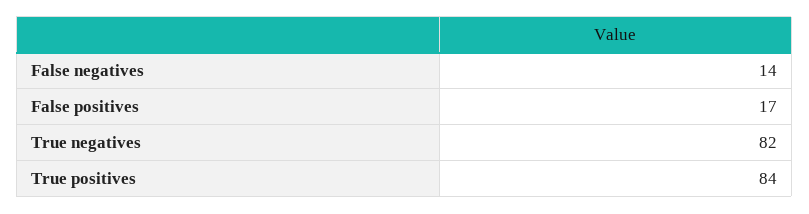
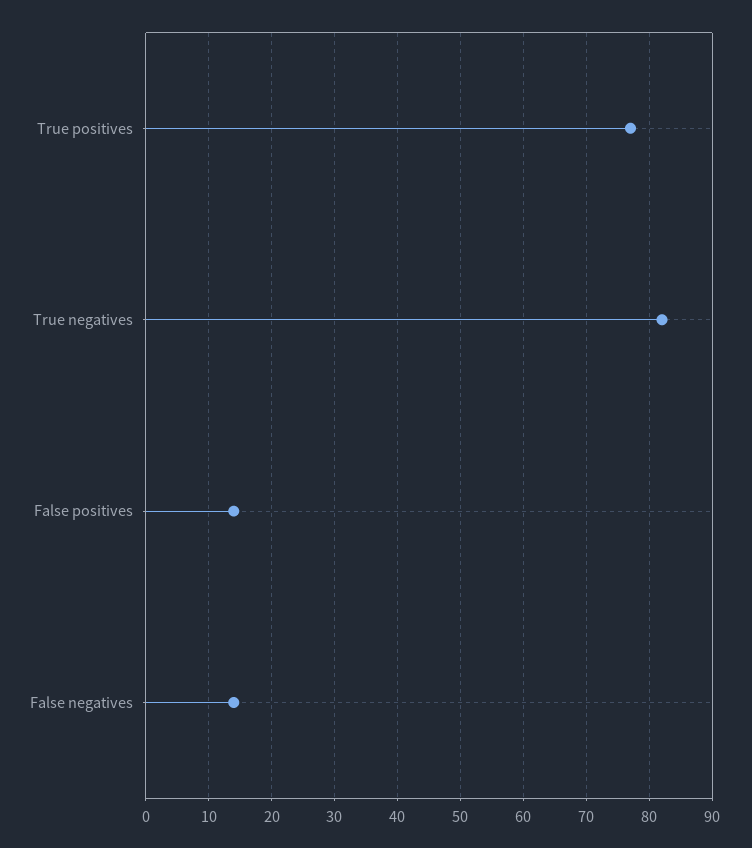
False positives: 17 -> 14
True positives: 84 -> 77

